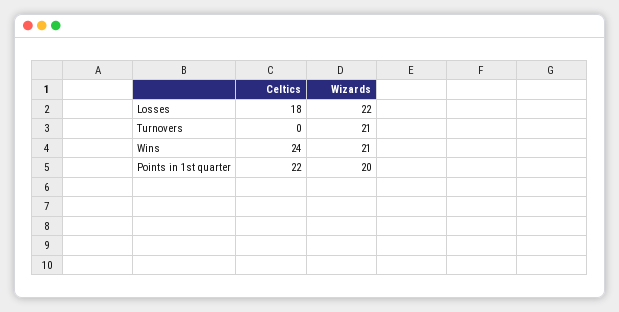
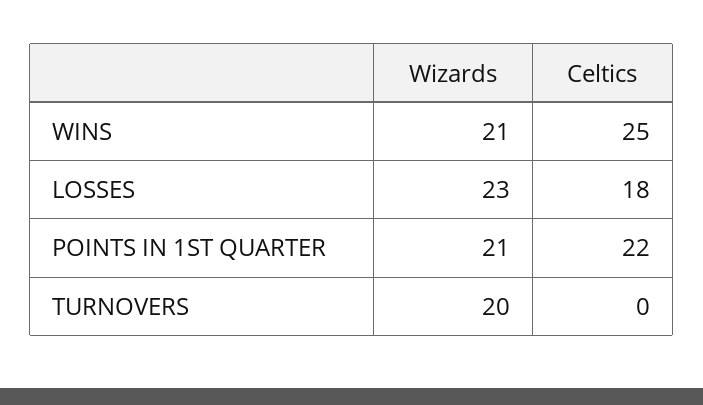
Wizards, Losses: 22 -> 23
Wizards, Turnovers: 21 -> 20
Celtics, Wins: 24 -> 25
Wizards, Points in 1st quarter: 20 -> 21

